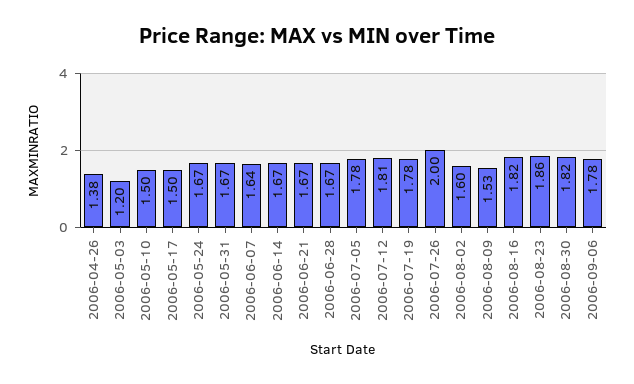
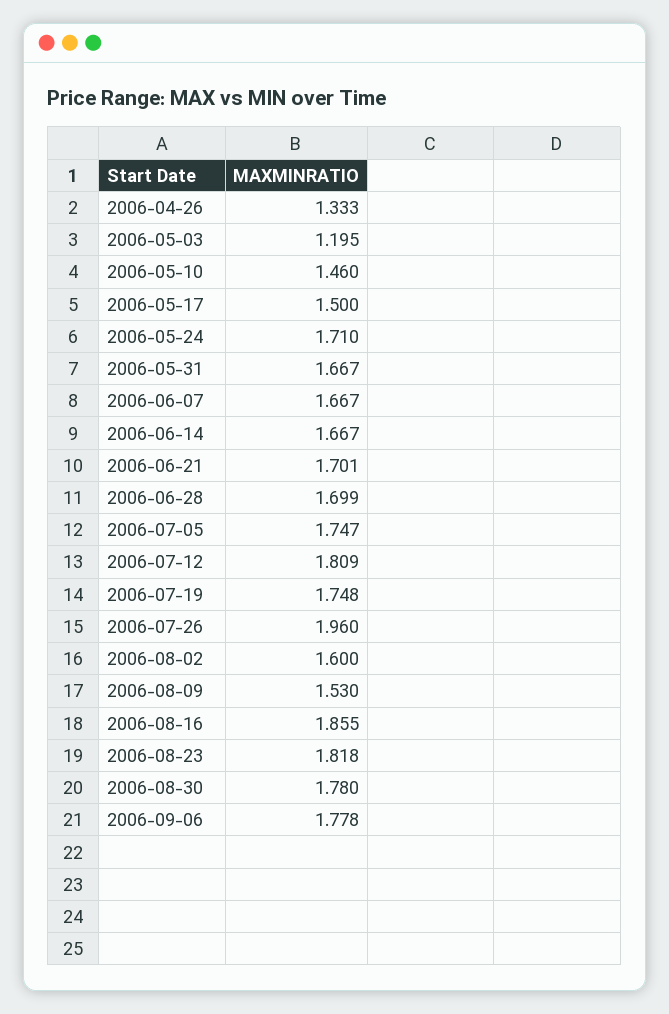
2006-04-26: 1.38 -> 1.333
2006-05-10: 1.5 -> 1.46
2006-05-24: 1.67 -> 1.71
2006-06-07: 1.64 -> 1.667
2006-06-21: 1.67 -> 1.701
2006-06-28: 1.67 -> 1.699
2006-07-05: 1.78 -> 1.747
2006-07-19: 1.78 -> 1.748
2006-07-26: 2 -> 1.96
2006-08-16: 1.82 -> 1.855
2006-08-23: 1.86 -> 1.818
2006-08-30: 1.82 -> 1.78

